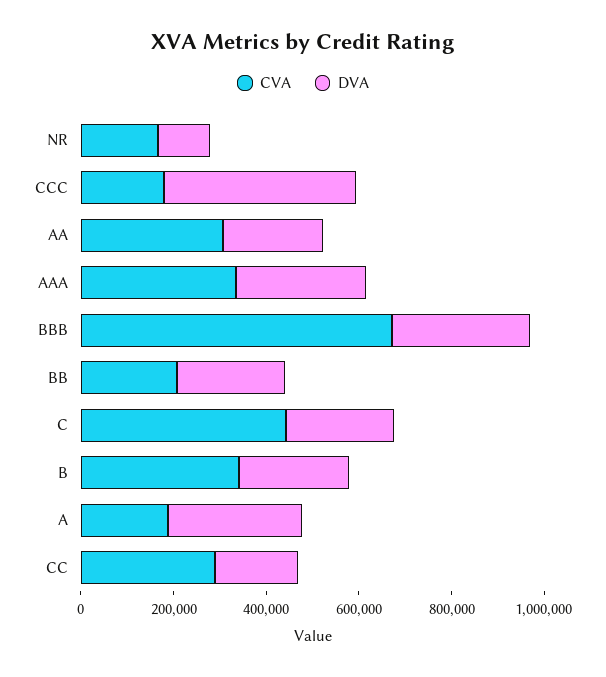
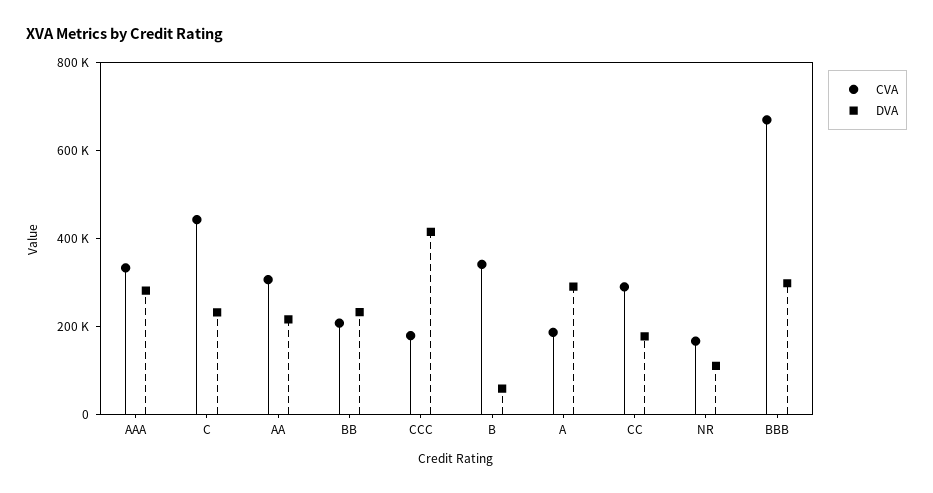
DVA, B: 250000 -> 50000

